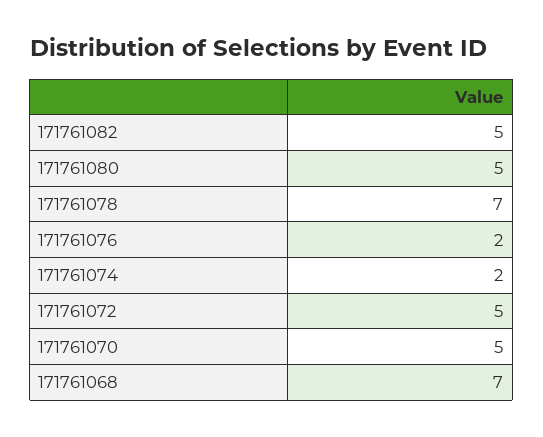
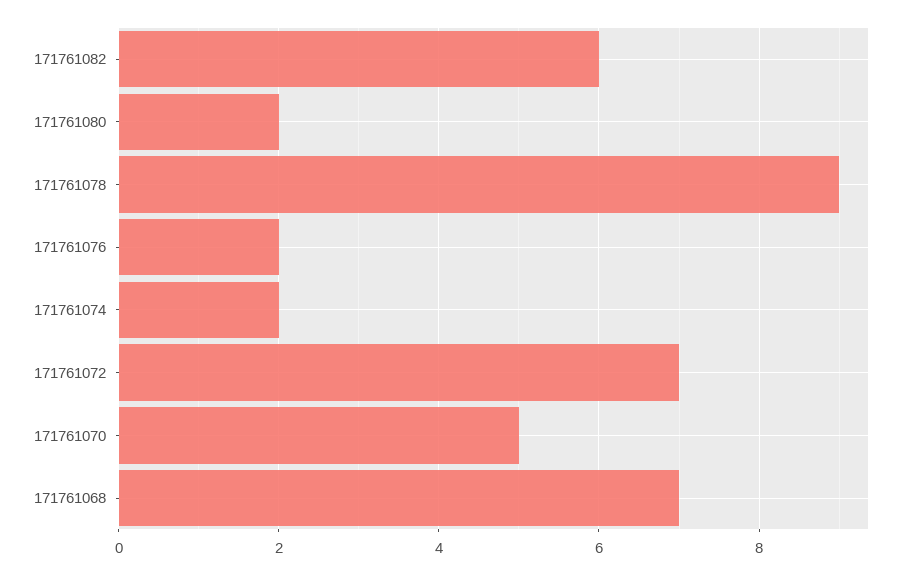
171761082: 5 -> 6
171761080: 5 -> 2
171761078: 7 -> 9
171761072: 5 -> 7

